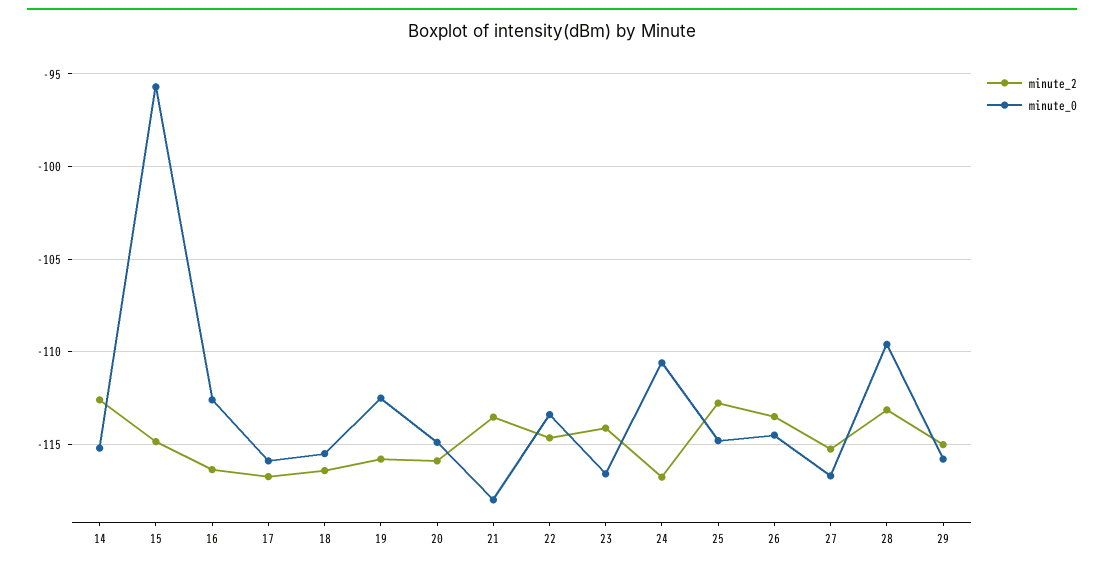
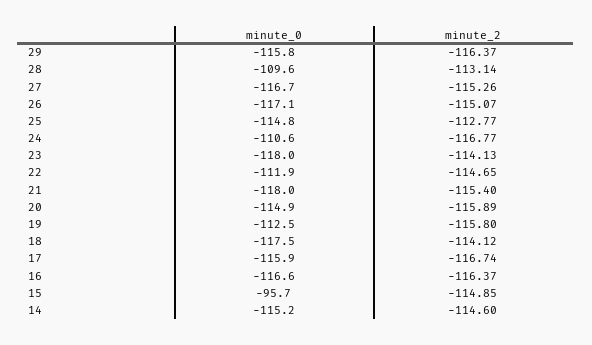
minute_2, 14: -112.5 -> -114.6
minute_0, 16: -112.5 -> -116.6
minute_2, 18: -116.5 -> -114.12
minute_0, 18: -115.5 -> -117.5
minute_2, 21: -113.5 -> -115.4
minute_0, 22: -113.5 -> -111.9
minute_0, 23: -116.5 -> -118
minute_2, 26: -113.5 -> -115.07
minute_0, 26: -114.5 -> -117.1
minute_2, 29: -115 -> -116.37

